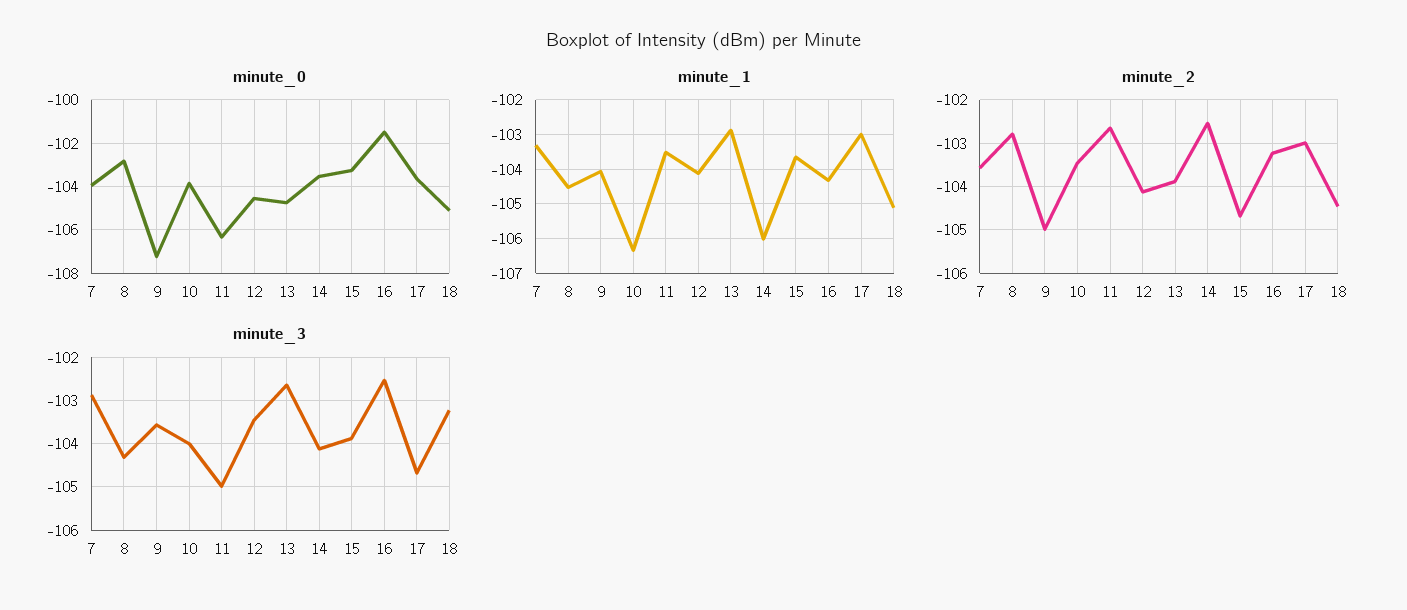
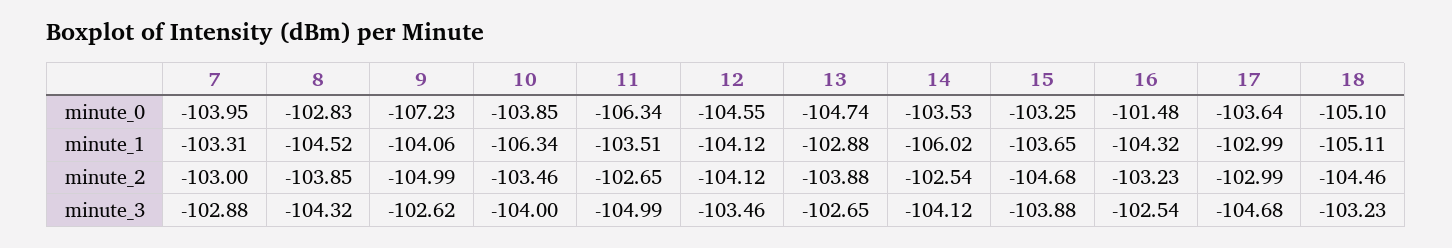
minute_2, 7: -103.6 -> -103
minute_2, 8: -102.8 -> -103.85
minute_3, 9: -103.6 -> -102.62

